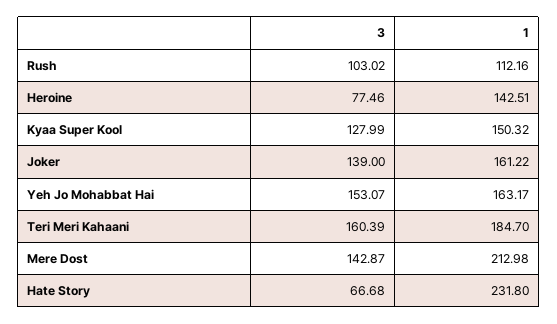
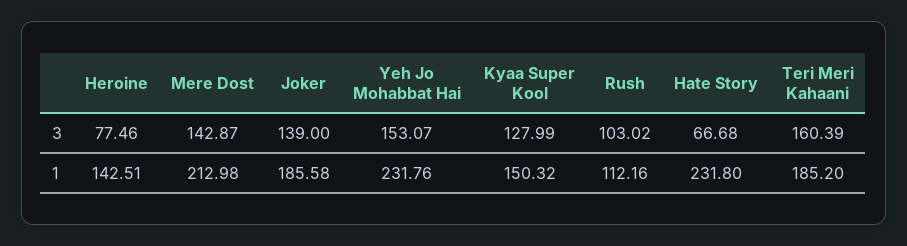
1, Joker: 161.22 -> 185.58
1, Yeh Jo Mohabbat Hai: 163.17 -> 231.76
1, Teri Meri Kahaani: 184.7 -> 185.2

